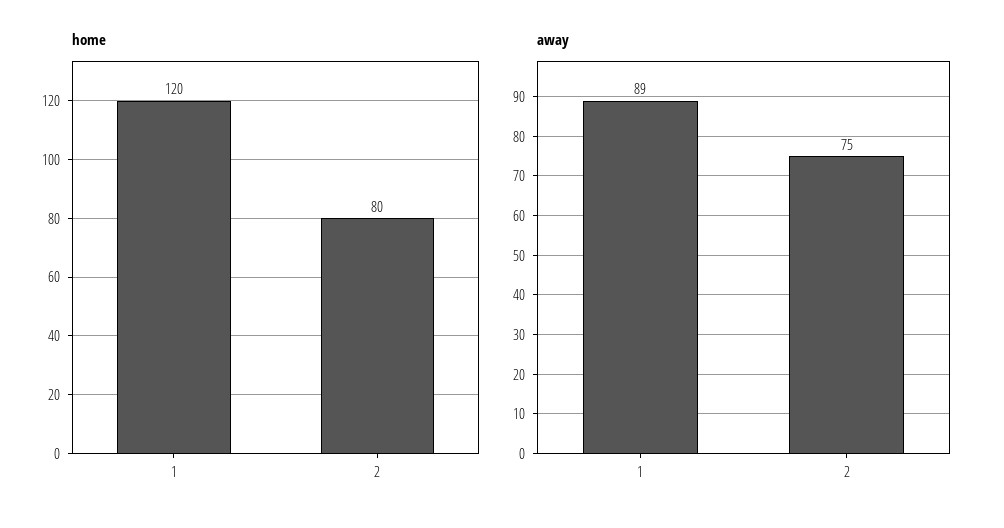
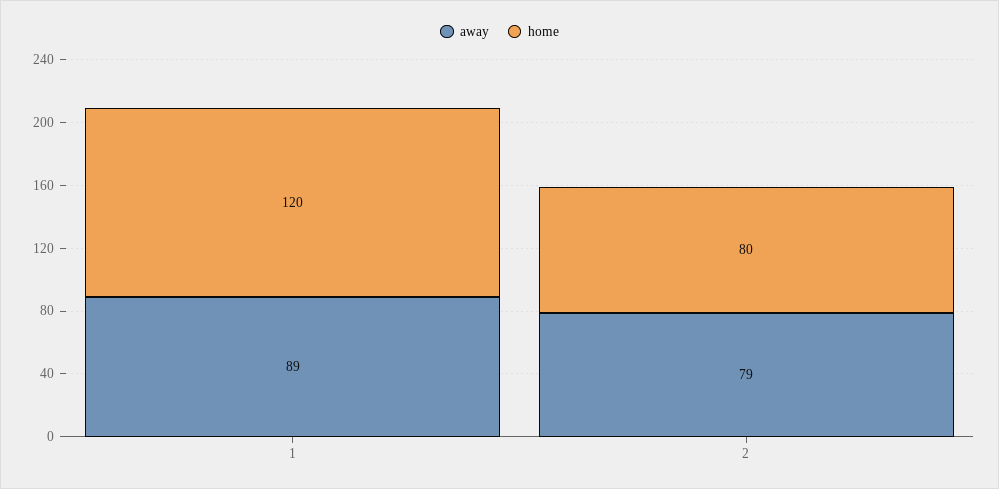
away, 2: 75 -> 79

